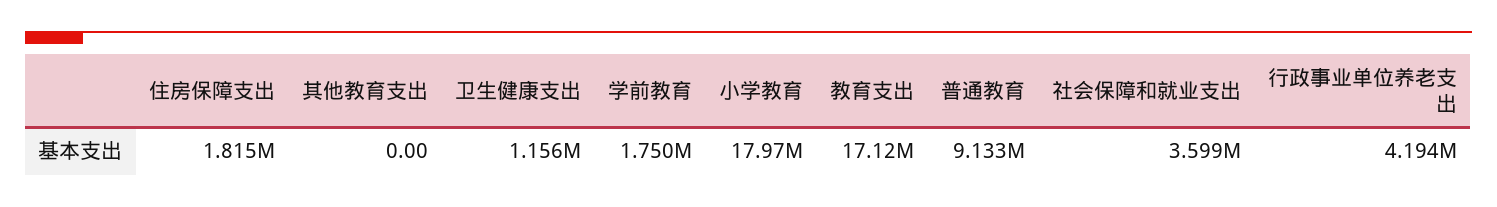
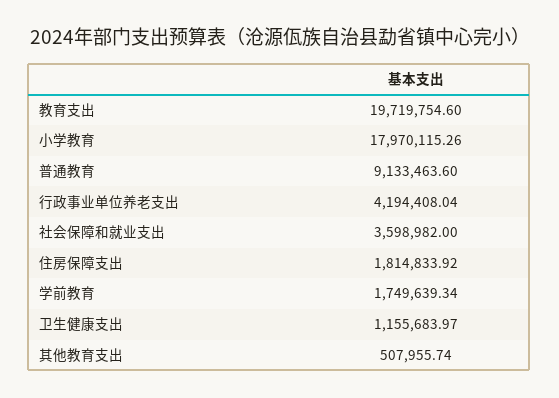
其他教育支出: 0 -> 507955.74
教育支出: 17120000 -> 19719754.6

